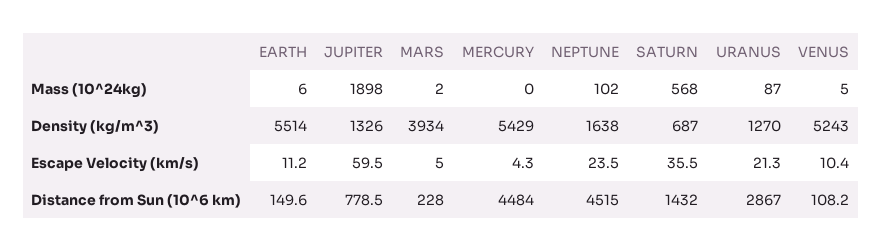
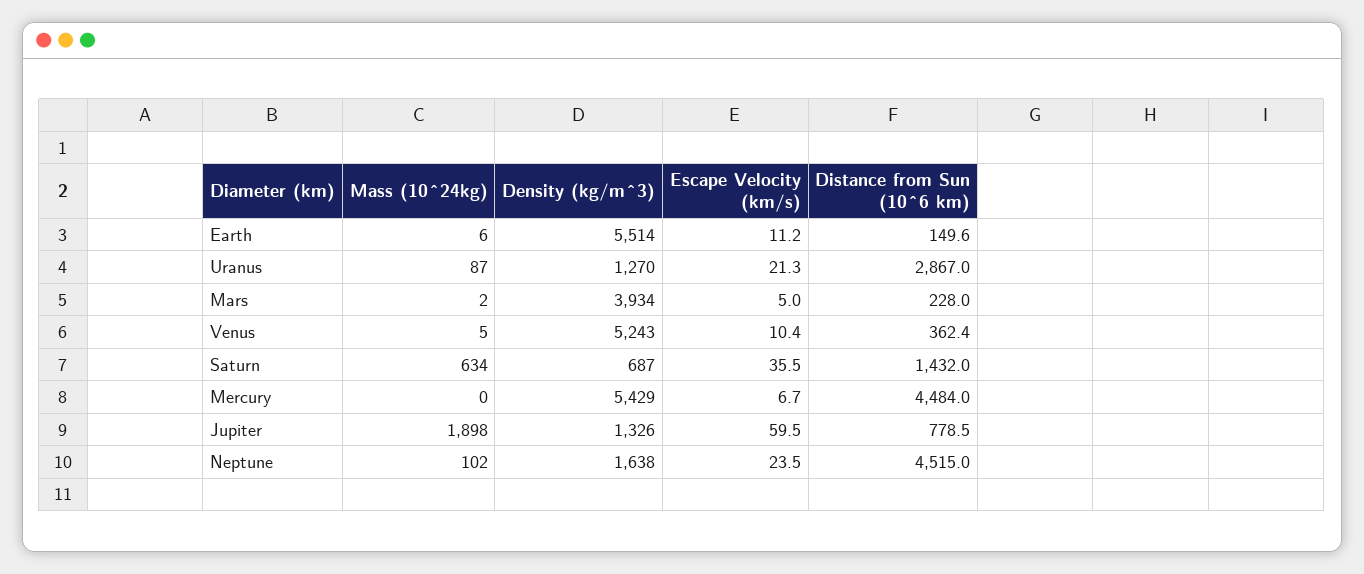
SATURN, Mass (10^24kg): 568 -> 634
MERCURY, Escape Velocity (km/s): 4.3 -> 6.7
VENUS, Distance from Sun (10^6 km): 108.2 -> 362.4

